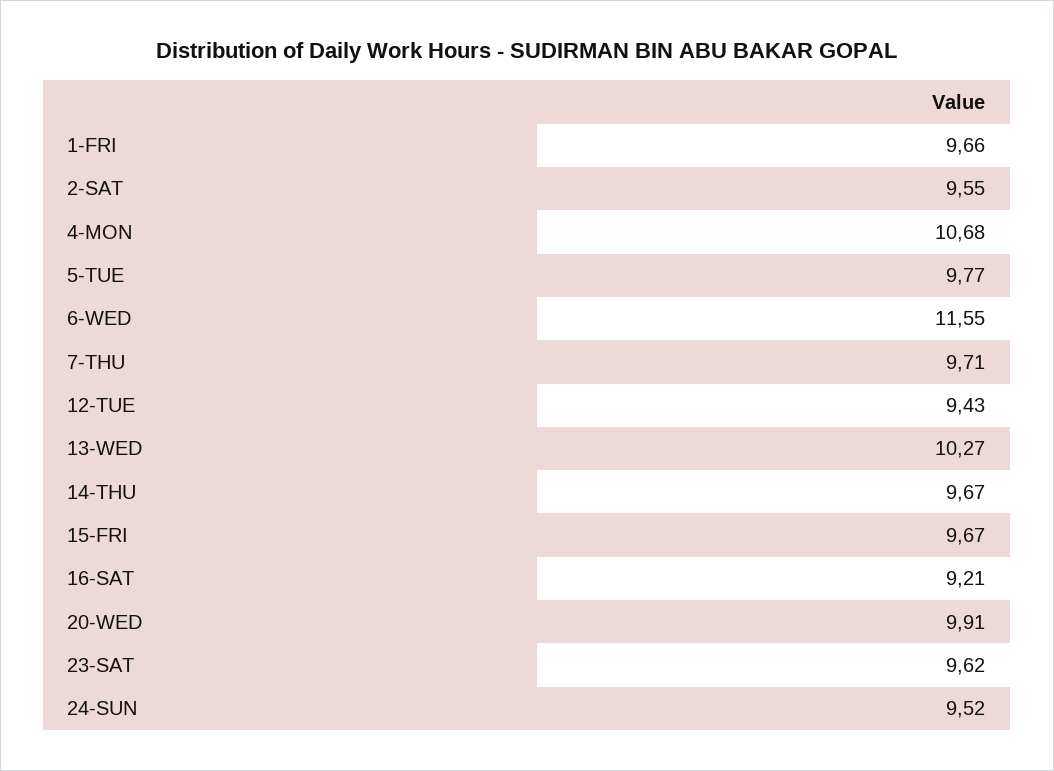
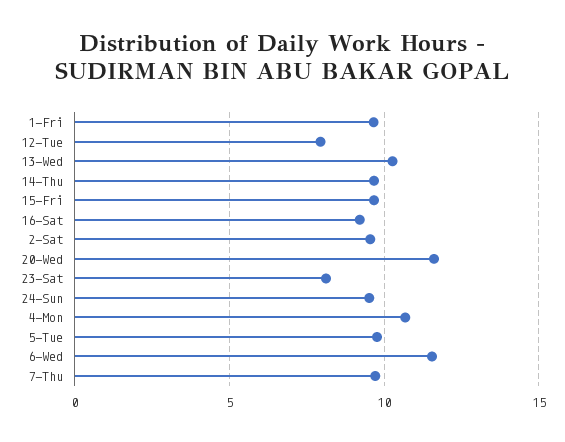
12-TUE: 9.43 -> 8
20-WED: 9.91 -> 11.5
23-SAT: 9.62 -> 8

